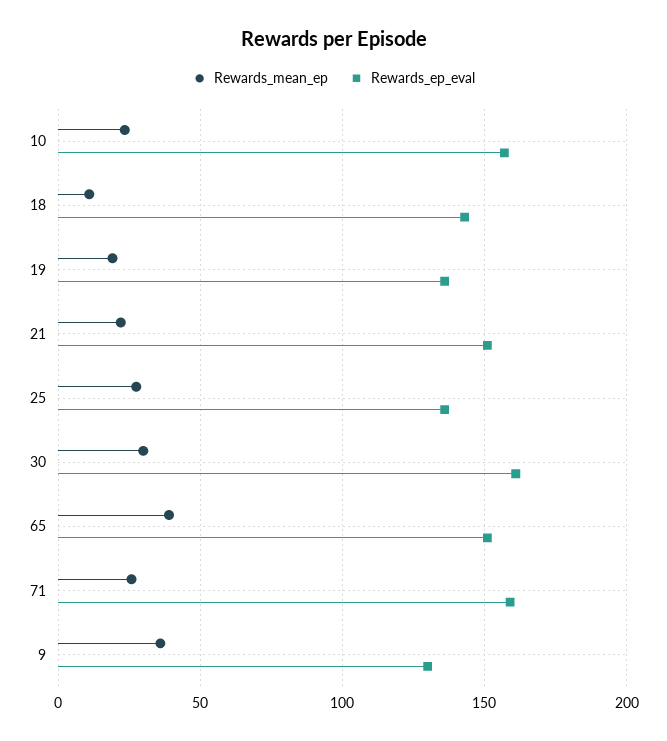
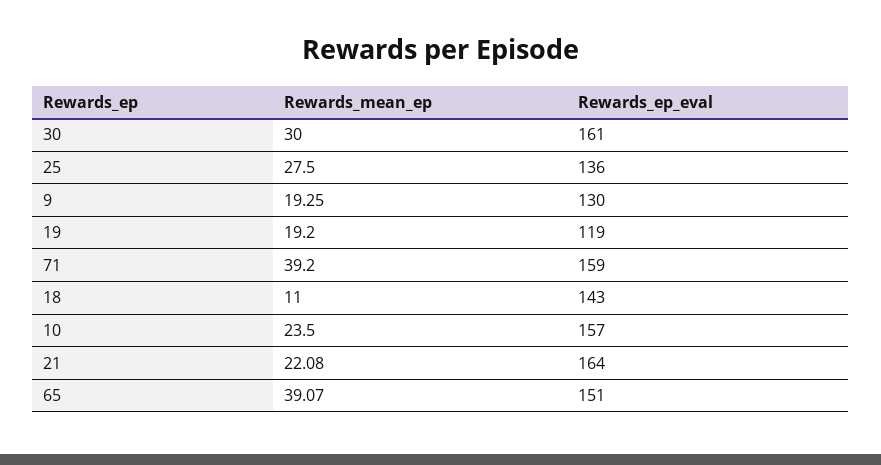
Rewards_ep_eval, 19: 135 -> 119
Rewards_ep_eval, 21: 150 -> 164
Rewards_mean_ep, 71: 25 -> 39.2
Rewards_mean_ep, 9: 35 -> 19.25

